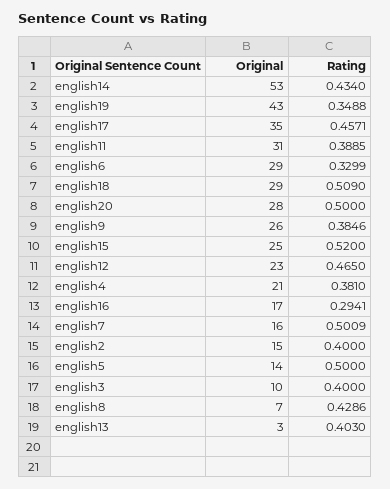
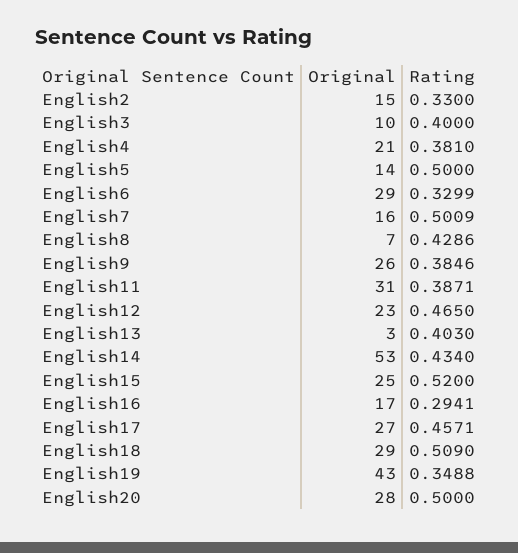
Original, english17: 35 -> 27
Rating, english11: 0.3885 -> 0.3871
Rating, english2: 0.4 -> 0.33

